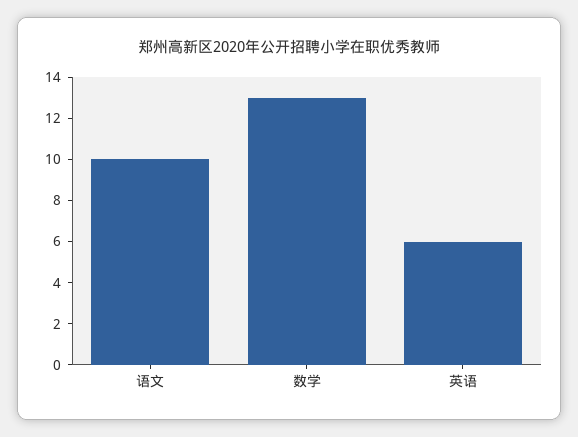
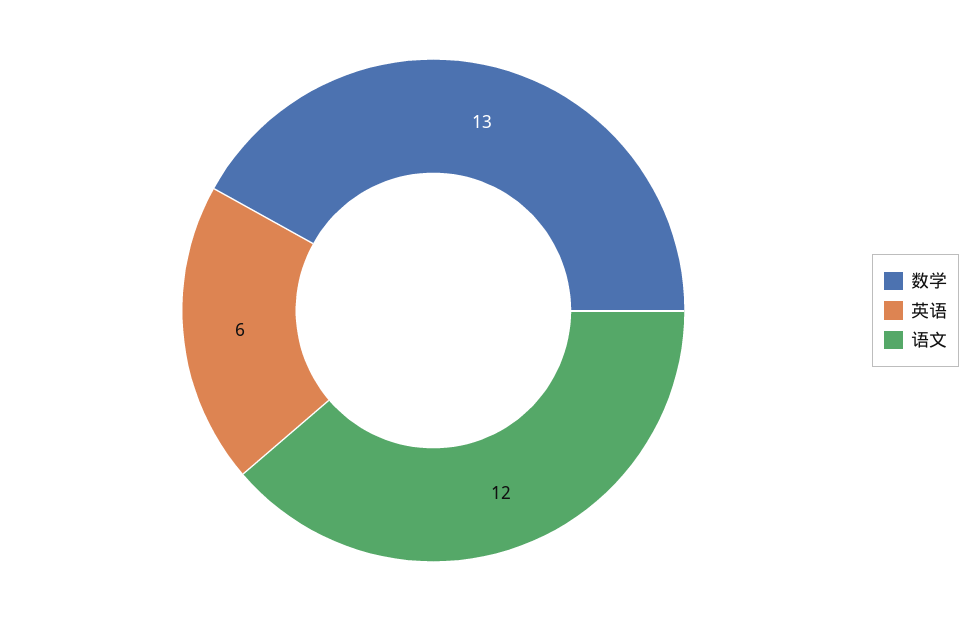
语文: 10 -> 12

